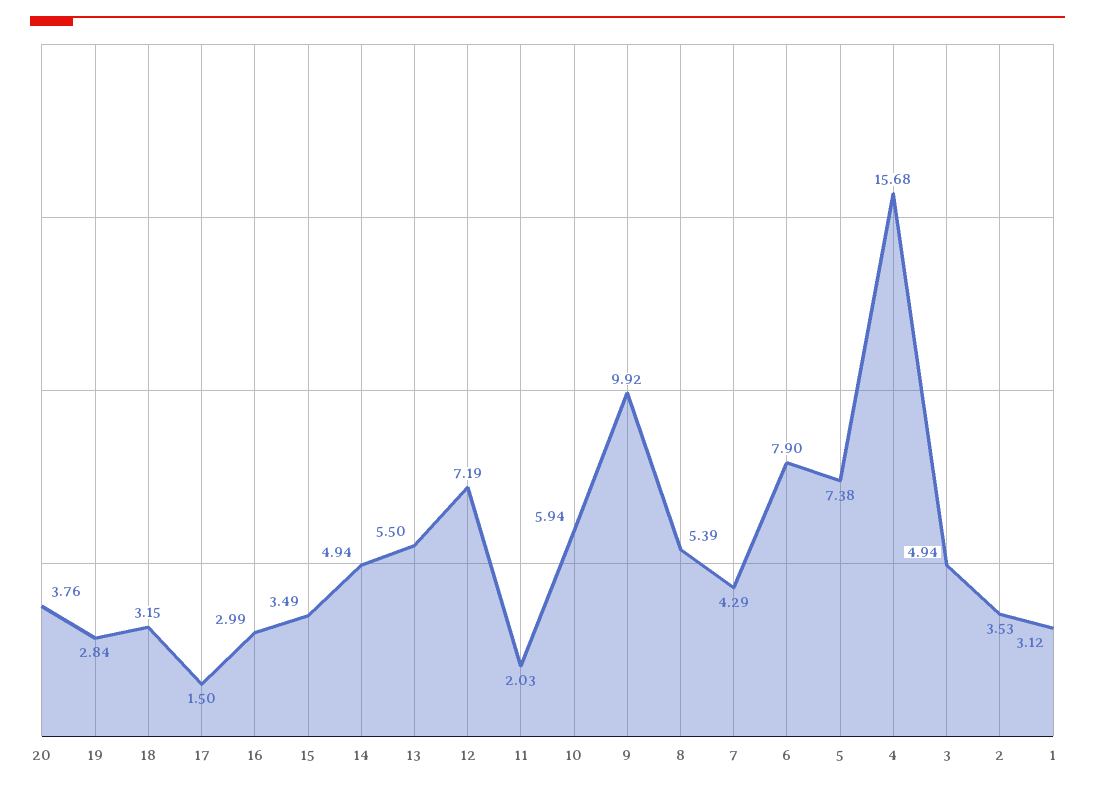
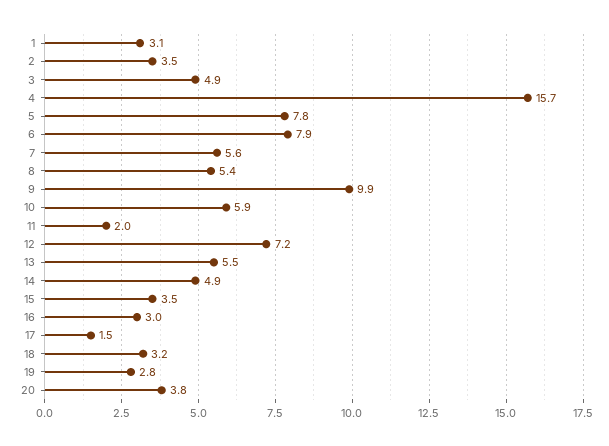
7: 4.29 -> 5.6
5: 7.38 -> 7.8

